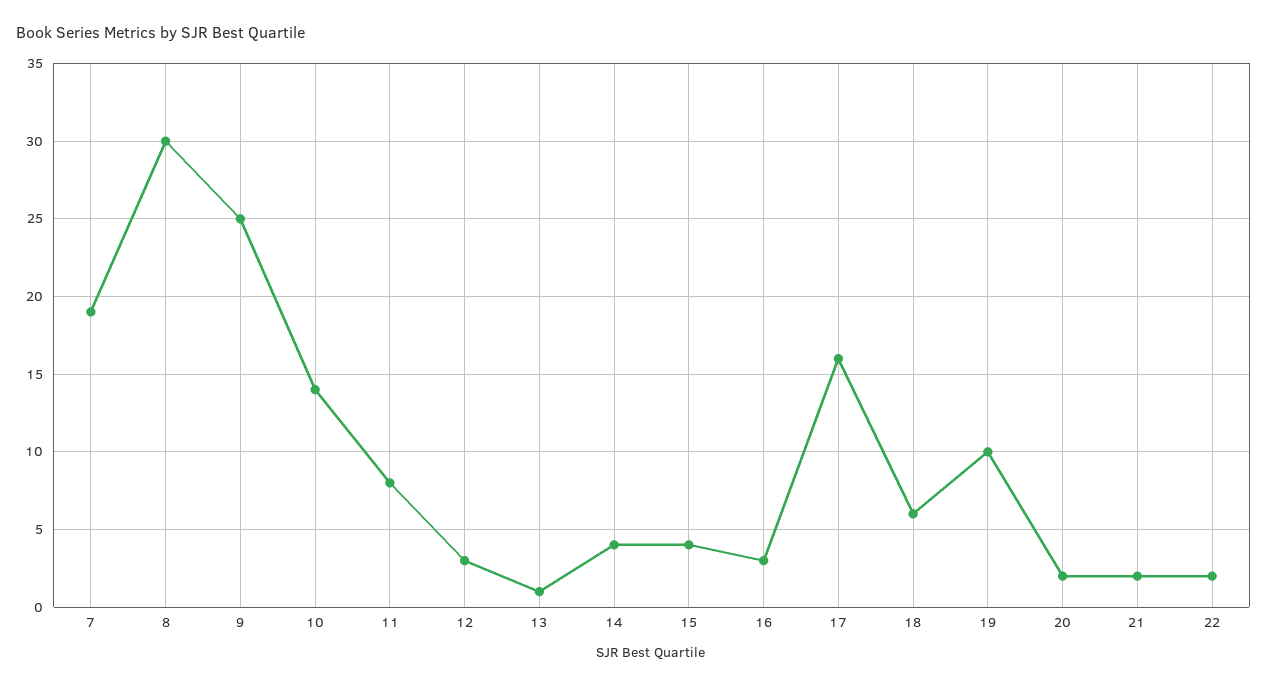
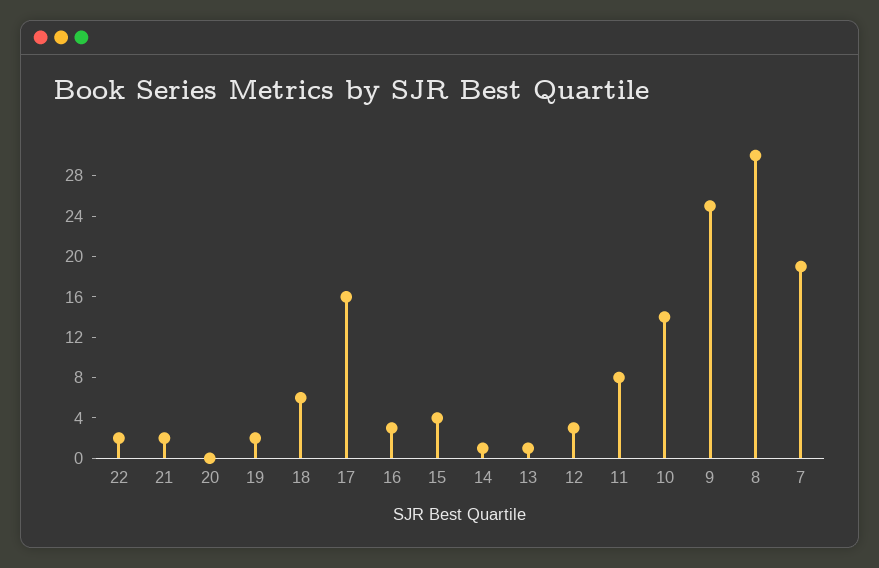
14: 4 -> 1
19: 10 -> 2
20: 2 -> 0

